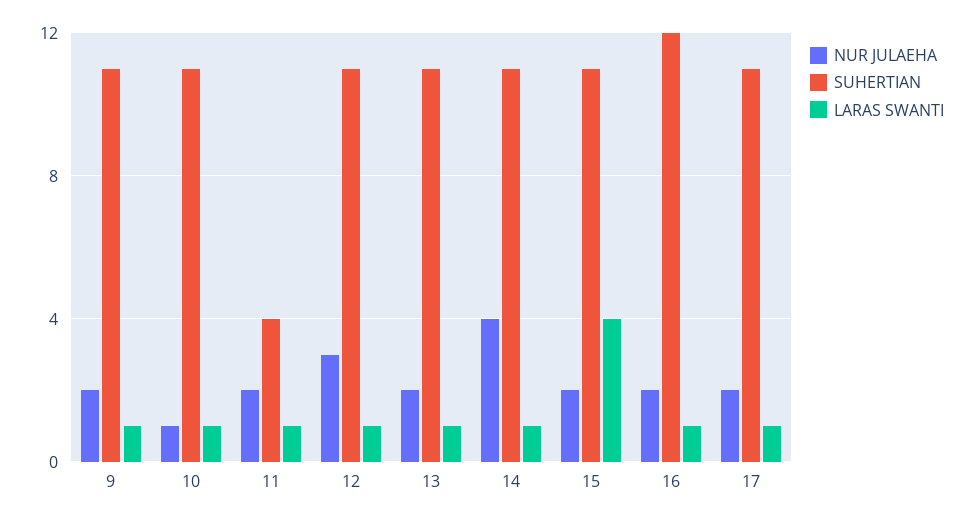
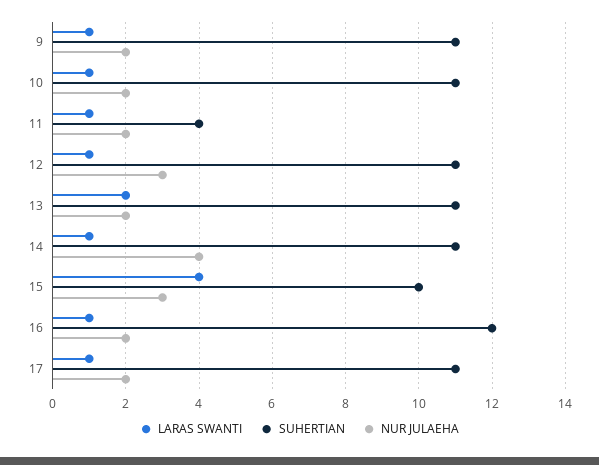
NUR JULAEHA, 10: 1 -> 2
LARAS SWANTI, 13: 1 -> 2
NUR JULAEHA, 15: 2 -> 3
SUHERTIAN, 15: 11 -> 10

